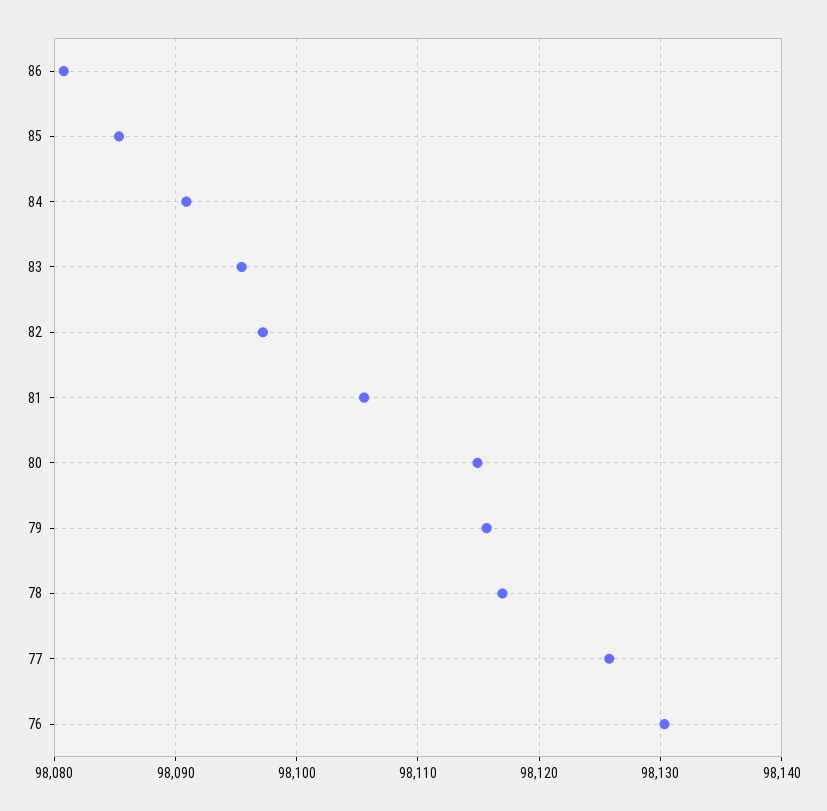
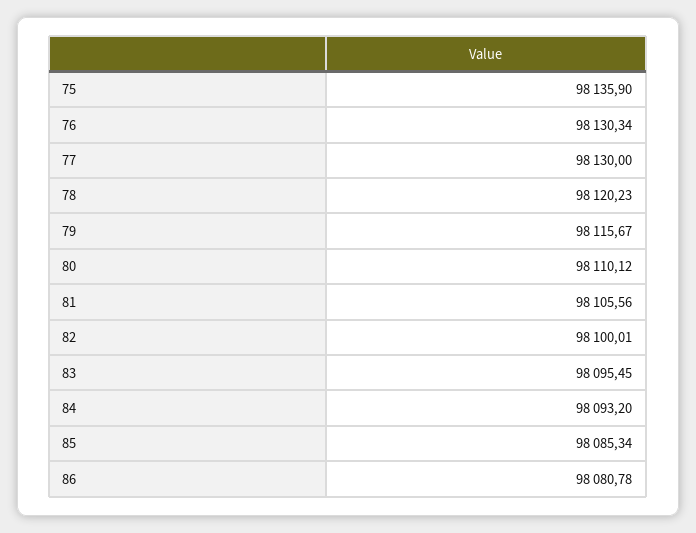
84: 98091 -> 98093.2
82: 98097 -> 98100.01
80: 98115 -> 98110.12
78: 98117 -> 98120.23
77: 98126 -> 98130
75: none -> 98135.9

